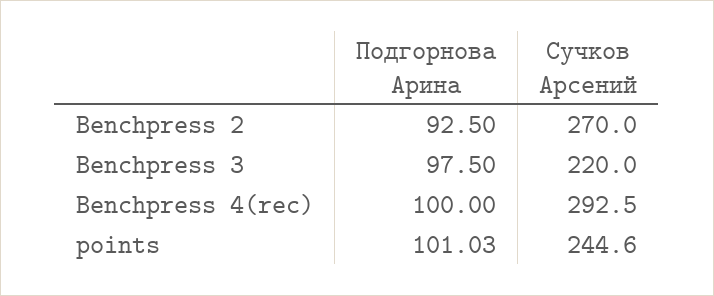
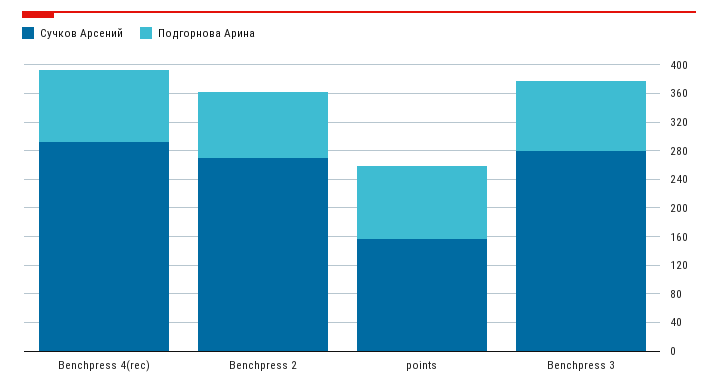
Сучков Арсений, Benchpress 3: 220 -> 280
Сучков Арсений, points: 244.6 -> 160

